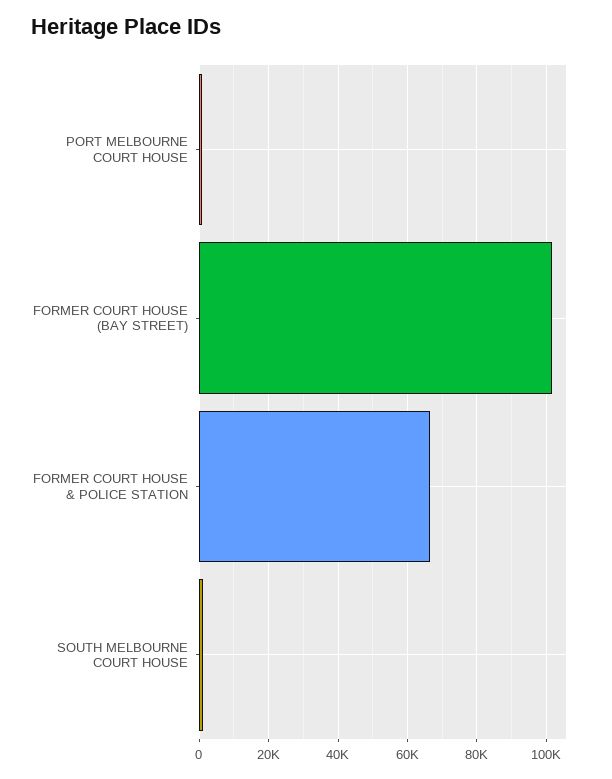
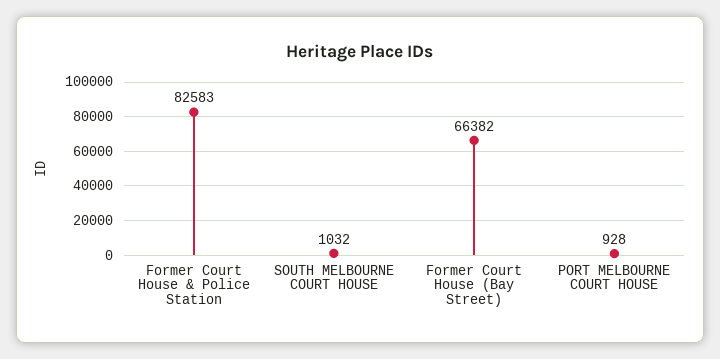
FORMER COURT HOUSE (BAY STREET): 102000 -> 66382
FORMER COURT HOUSE & POLICE STATION: 66000 -> 82583

